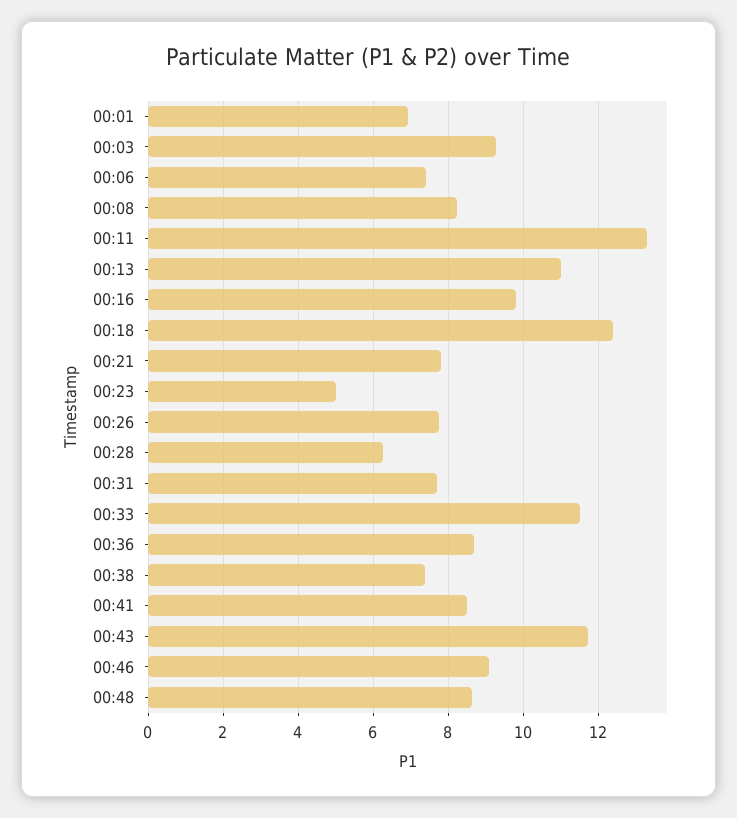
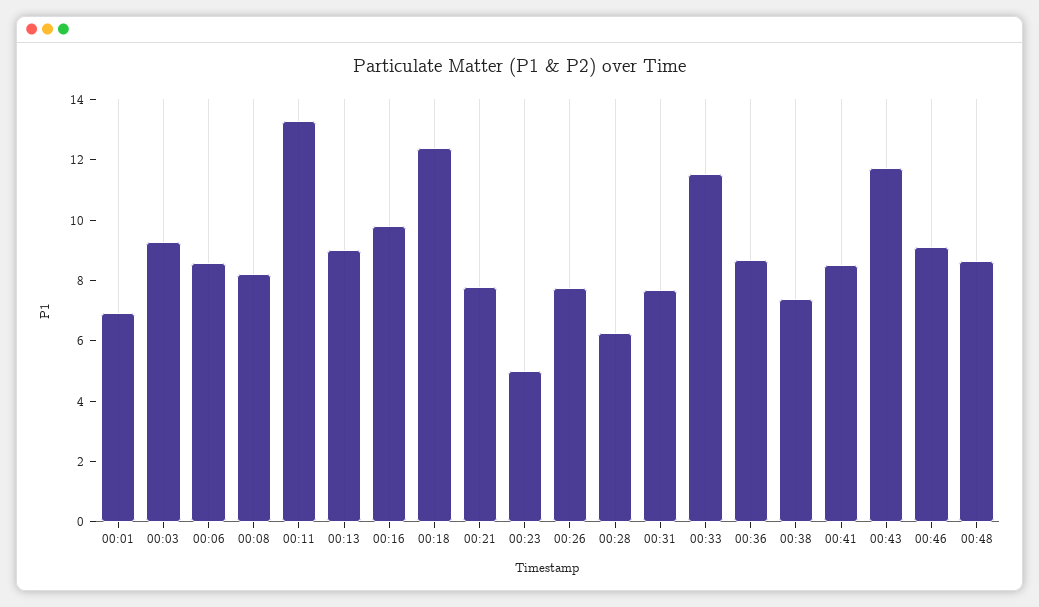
00:06: 7.4 -> 8.5
00:13: 11 -> 9

